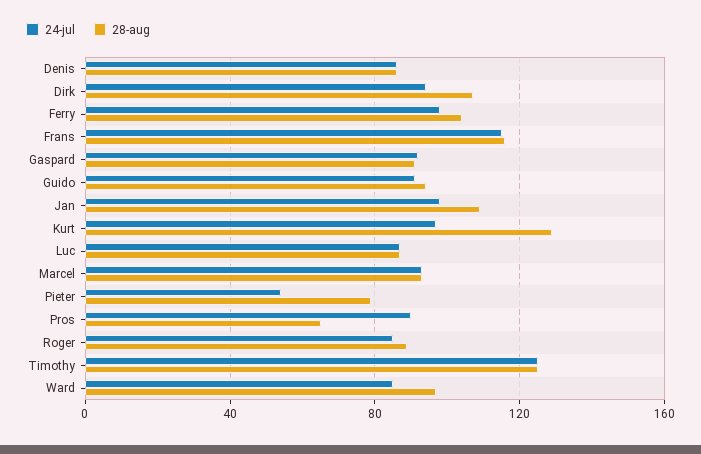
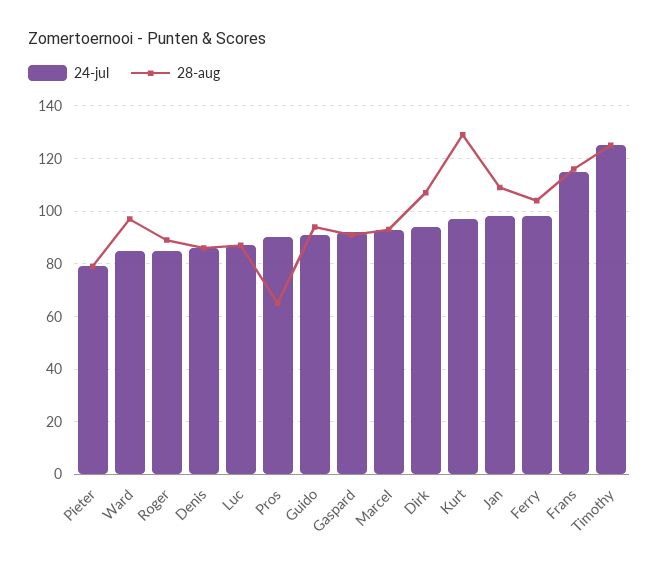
24-jul, Pieter: 55 -> 80

